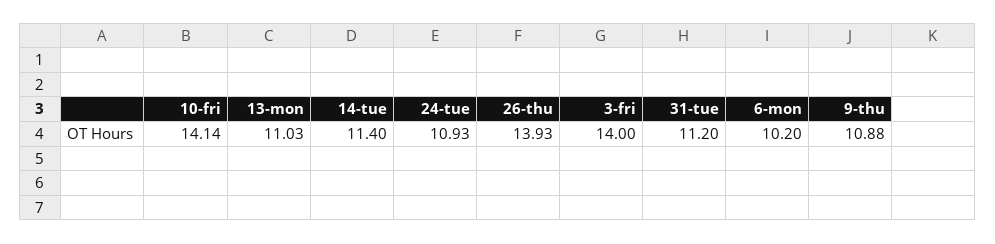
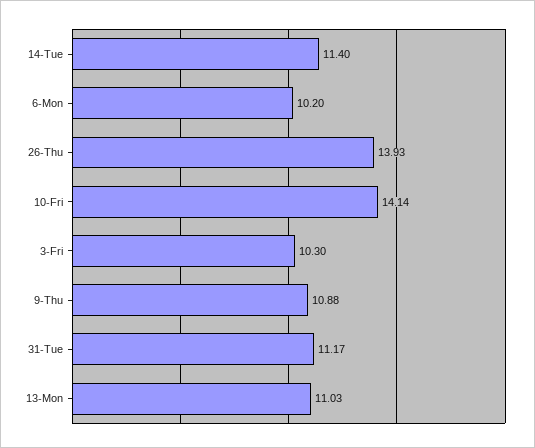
24-tue: 10.93 -> none
3-fri: 14 -> 10.3
31-tue: 11.2 -> 11.17

